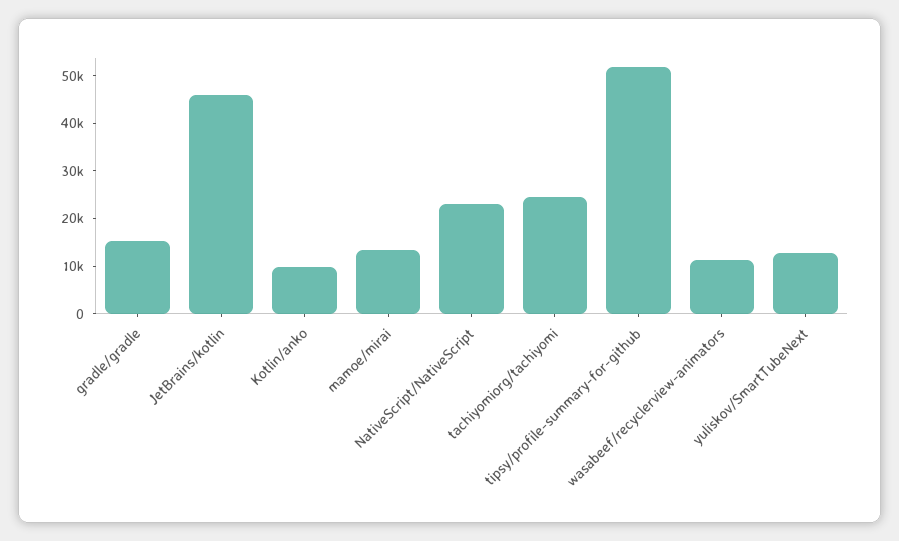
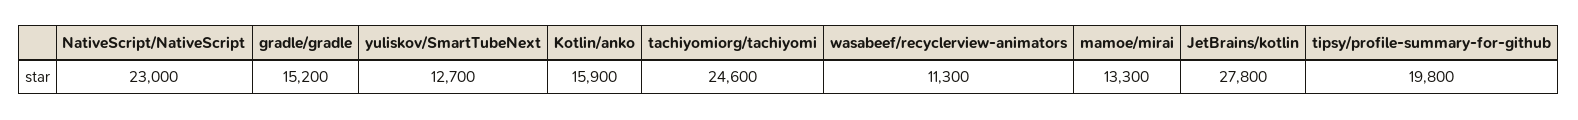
JetBrains/kotlin: 46000 -> 27800
Kotlin/anko: 10000 -> 15900
tipsy/profile-summary-for-github: 52000 -> 19800

